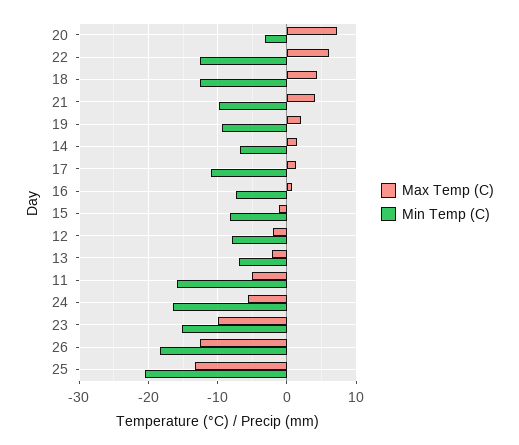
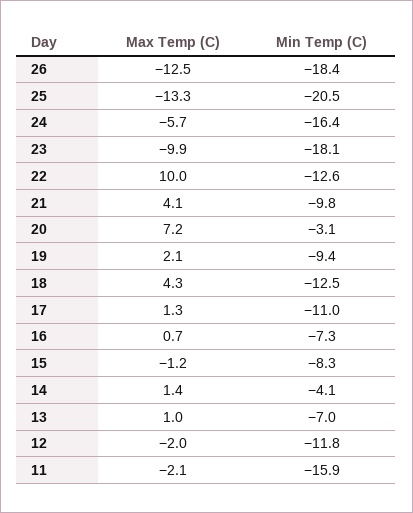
Max Temp (C), 22: 6 -> 10
Min Temp (C), 14: -7 -> -4.1
Min Temp (C), 12: -8 -> -11.8
Max Temp (C), 13: -2 -> 1
Max Temp (C), 11: -5 -> -2.1
Min Temp (C), 23: -15 -> -18.1

